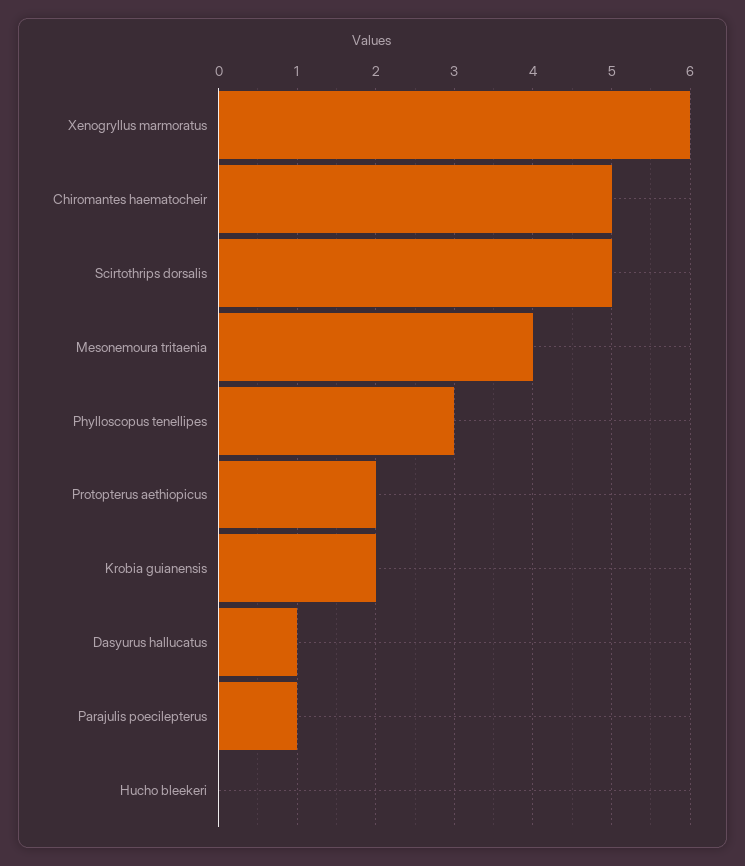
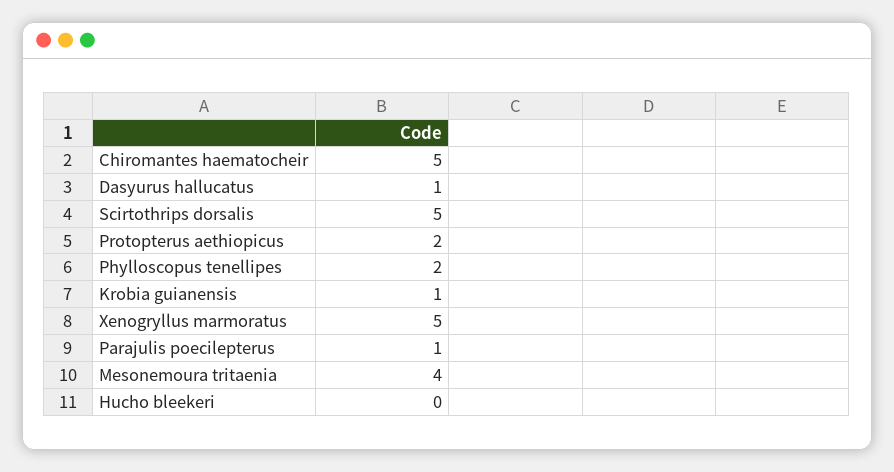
Xenogryllus marmoratus: 6 -> 5
Phylloscopus tenellipes: 3 -> 2
Krobia guianensis: 2 -> 1

